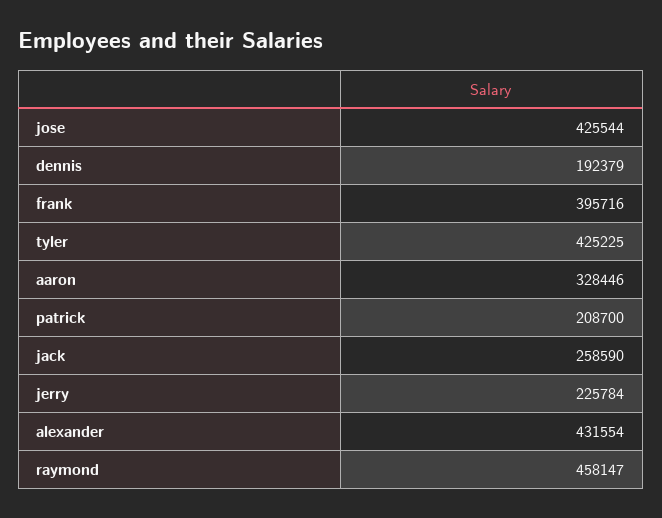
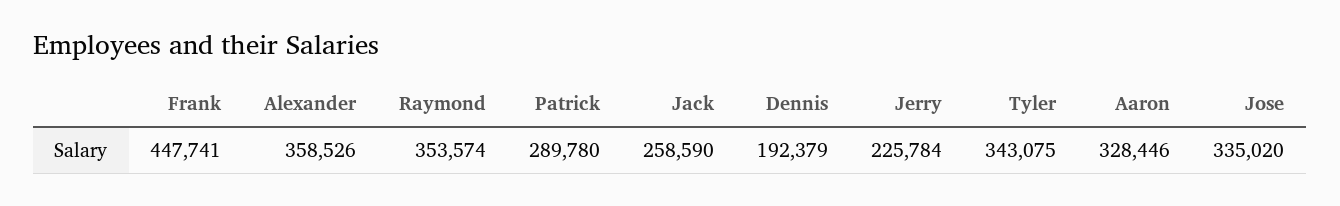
jose: 425544 -> 335020
frank: 395716 -> 447741
tyler: 425225 -> 343075
patrick: 208700 -> 289780
alexander: 431554 -> 358526
raymond: 458147 -> 353574

